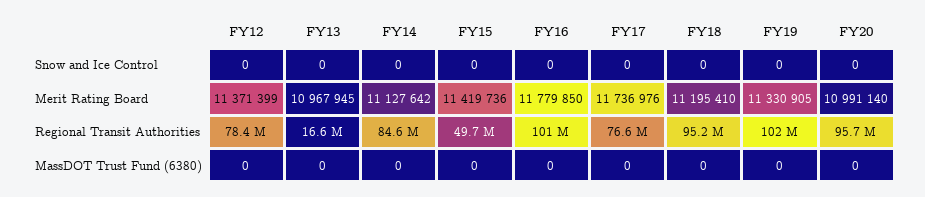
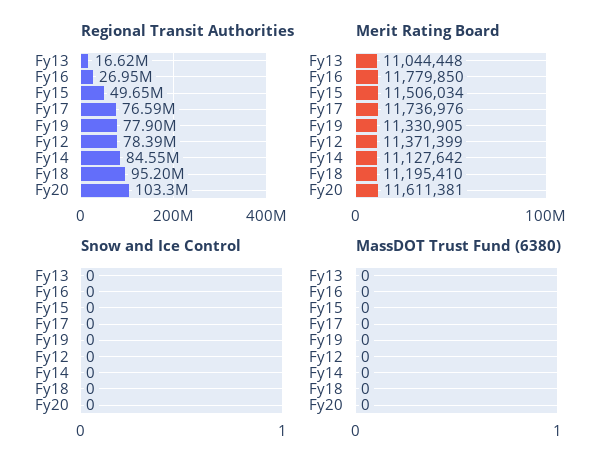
Merit Rating Board, FY13: 10967945 -> 11044448
Merit Rating Board, FY15: 11419736 -> 11506034
Merit Rating Board, FY20: 10991140 -> 11611381
Regional Transit Authorities, FY16: 101000000 -> 26950000
Regional Transit Authorities, FY19: 102000000 -> 77900000
Regional Transit Authorities, FY20: 95700000 -> 103300000

